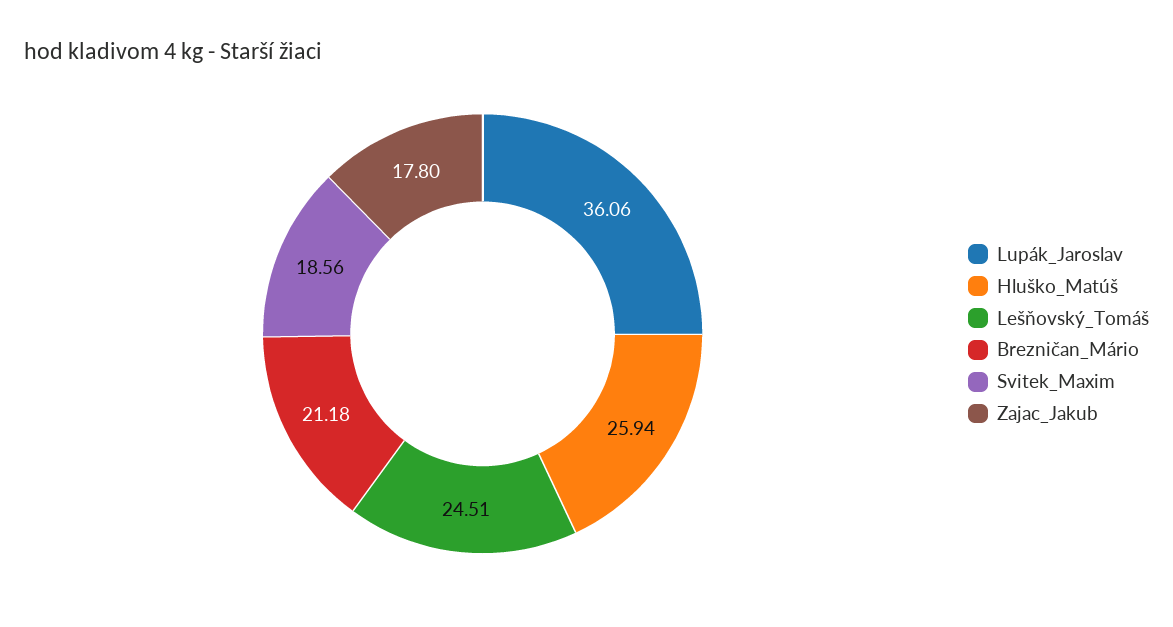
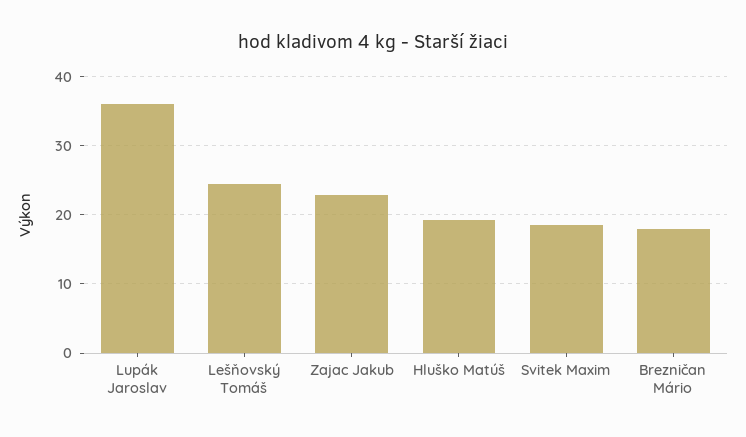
Hluško_Matúš: 25.94 -> 19
Brezničan_Mário: 21.18 -> 18
Zajac_Jakub: 17.8 -> 23

